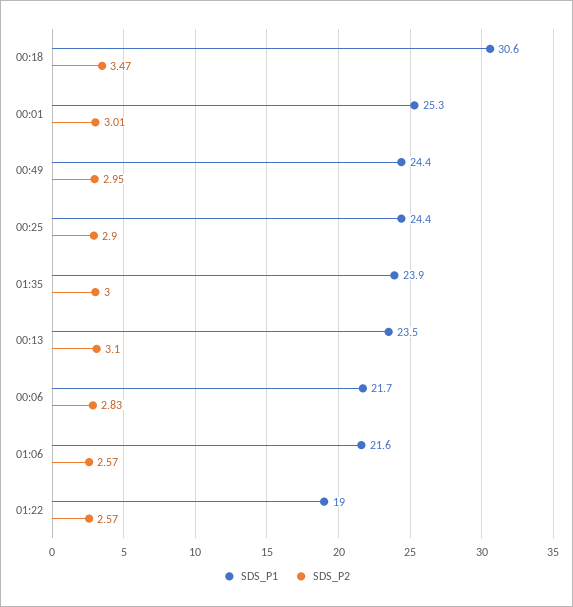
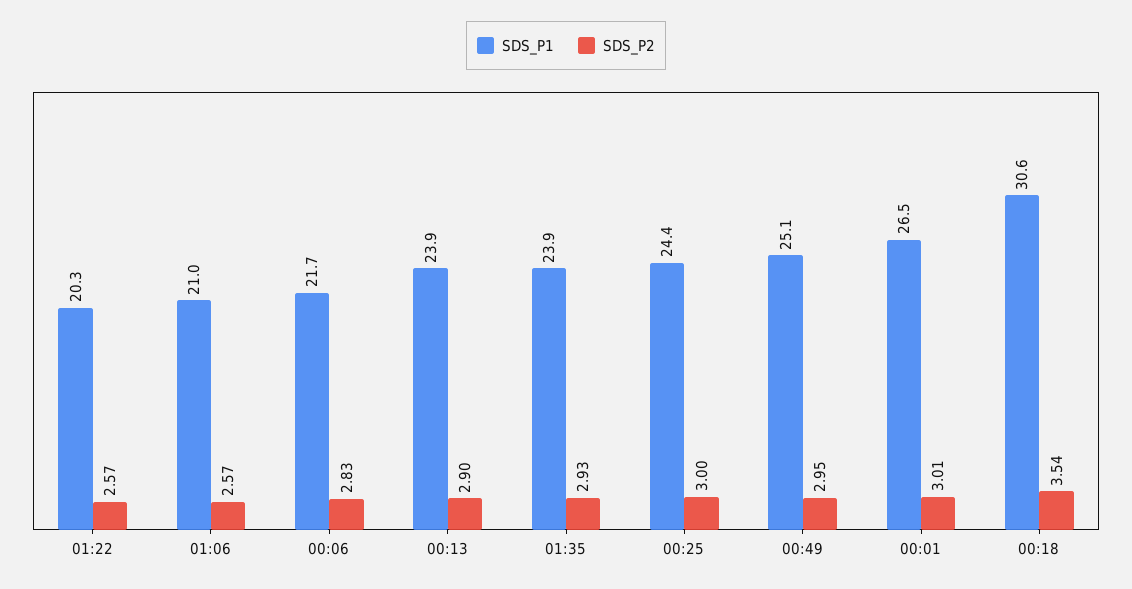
SDS_P2, 00:18: 3.47 -> 3.54
SDS_P1, 00:01: 25.3 -> 26.5
SDS_P1, 00:49: 24.4 -> 25.1
SDS_P2, 00:25: 2.9 -> 3
SDS_P2, 01:35: 3 -> 2.93
SDS_P1, 00:13: 23.5 -> 23.9
SDS_P2, 00:13: 3.1 -> 2.9
SDS_P1, 01:06: 21.6 -> 21
SDS_P1, 01:22: 19 -> 20.3

